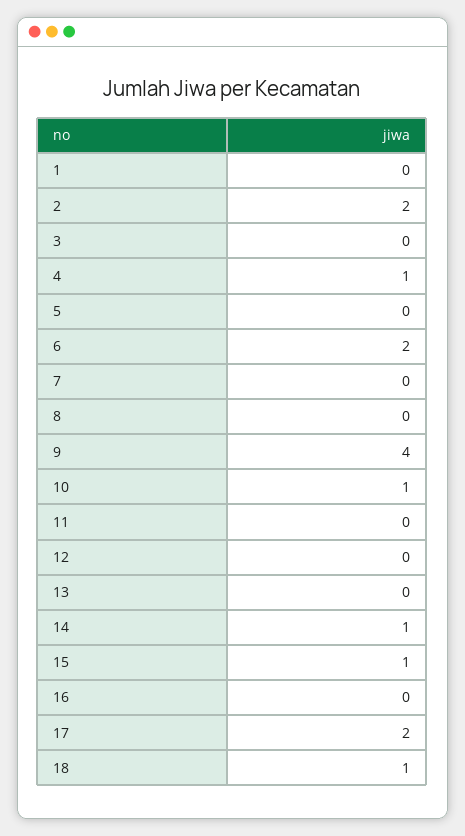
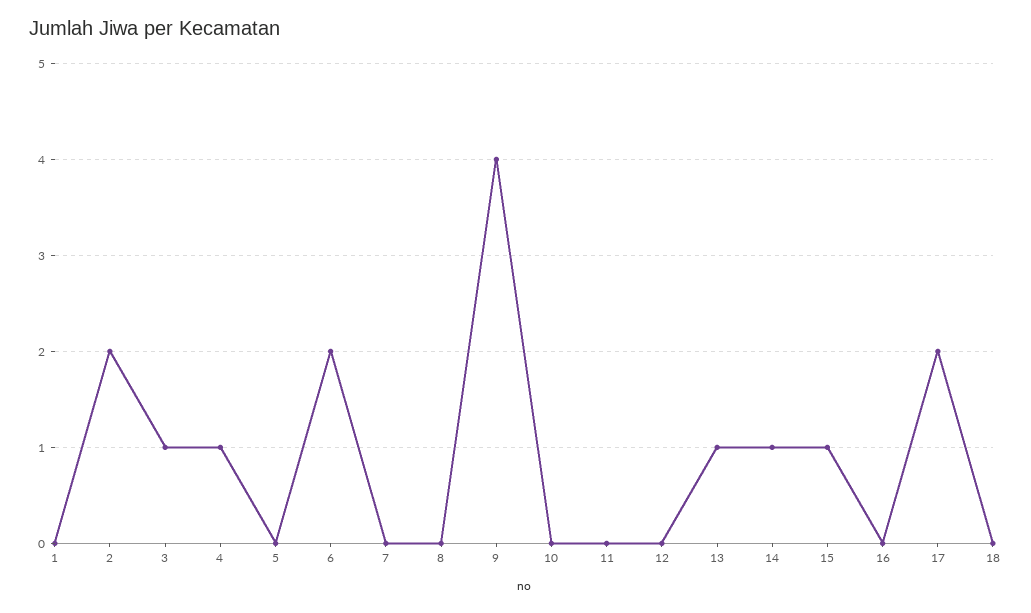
3: 0 -> 1
10: 1 -> 0
13: 0 -> 1
18: 1 -> 0

